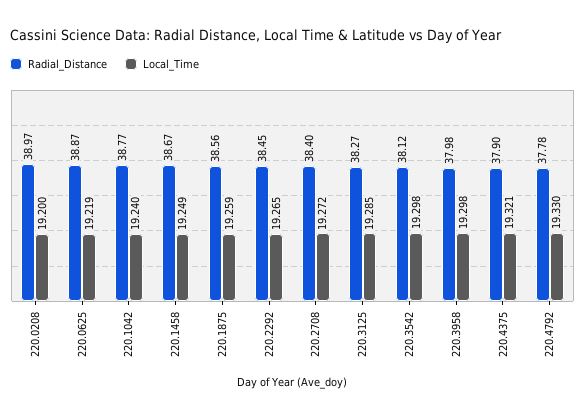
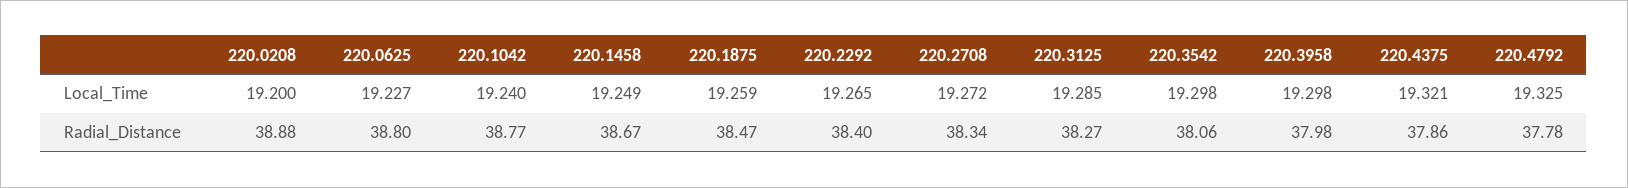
Radial_Distance, 220.0208: 38.97 -> 38.88
Radial_Distance, 220.0625: 38.87 -> 38.8
Local_Time, 220.0625: 19.219 -> 19.227
Radial_Distance, 220.1875: 38.56 -> 38.47
Radial_Distance, 220.2292: 38.45 -> 38.4
Radial_Distance, 220.2708: 38.4 -> 38.34
Radial_Distance, 220.3542: 38.12 -> 38.06
Radial_Distance, 220.4375: 37.9 -> 37.86
Local_Time, 220.4792: 19.33 -> 19.325

